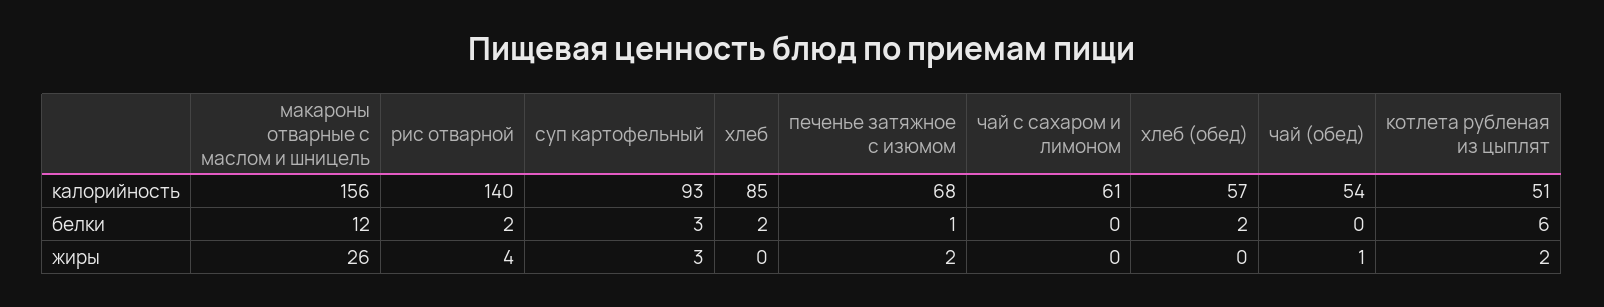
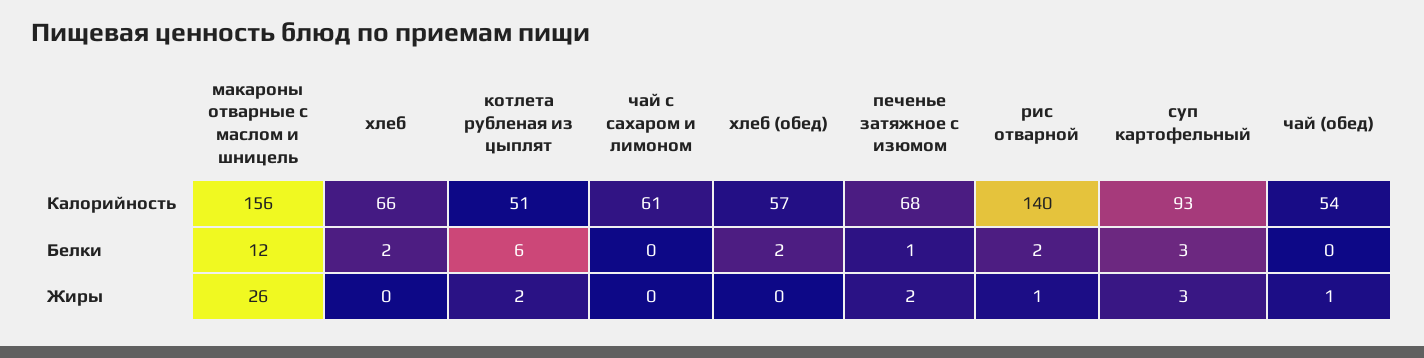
хлеб, калорийность: 85 -> 66
рис отварной, жиры: 4 -> 1

